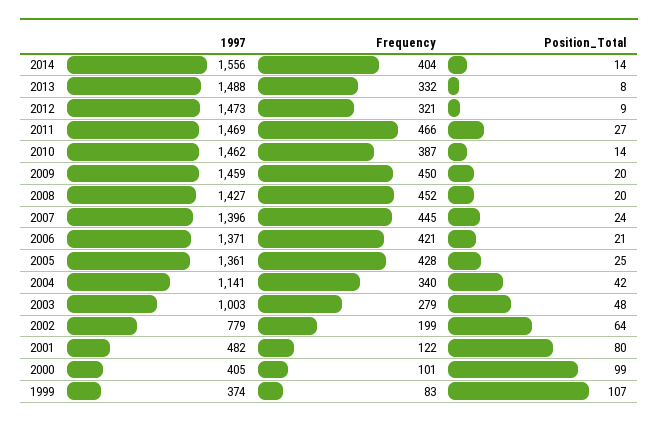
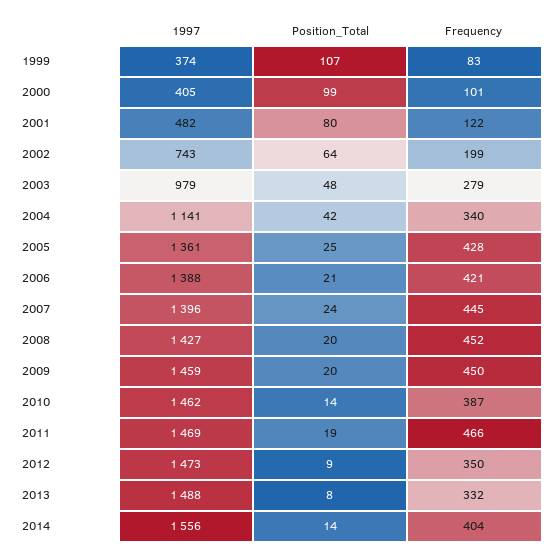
Frequency, 2012: 321 -> 350
Position_Total, 2011: 27 -> 19
1997, 2006: 1371 -> 1388
1997, 2003: 1003 -> 979
1997, 2002: 779 -> 743

